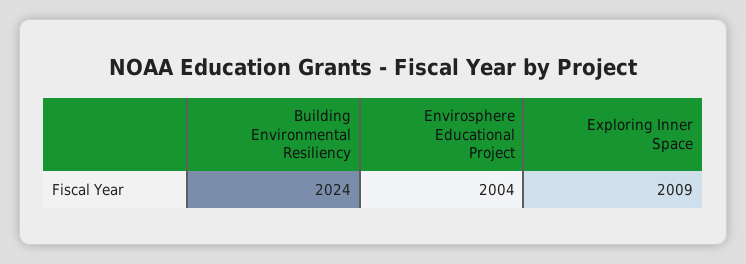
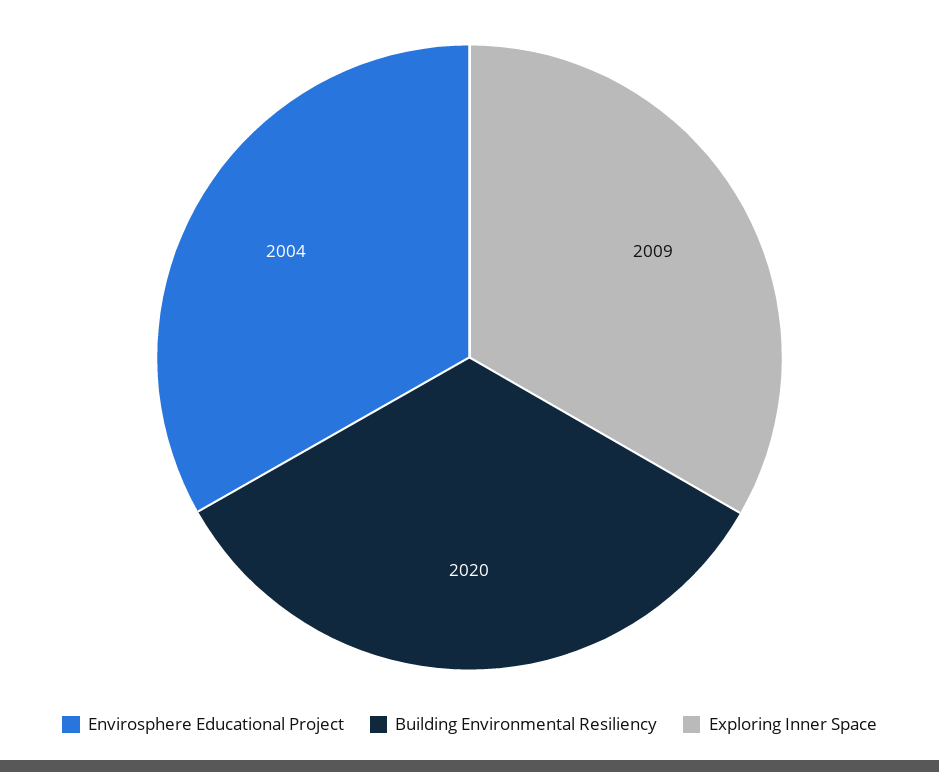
Building Environmental Resiliency: 2024 -> 2020

